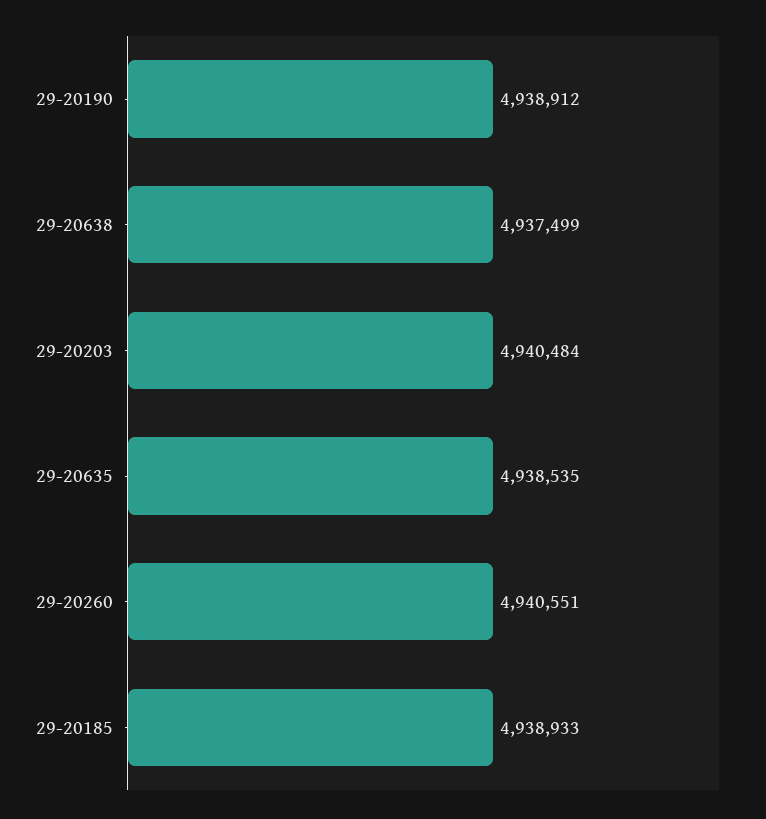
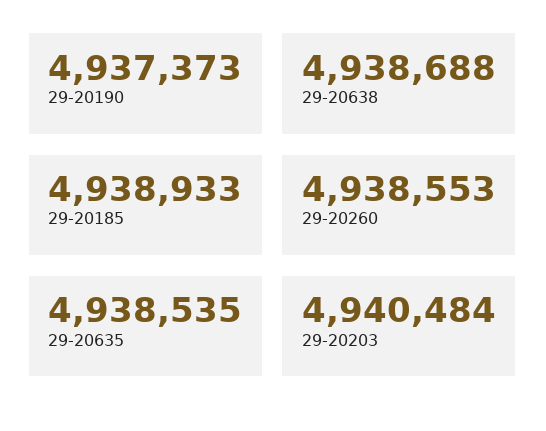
29-20190: 4938912 -> 4937373
29-20638: 4937499 -> 4938688
29-20260: 4940551 -> 4938553

